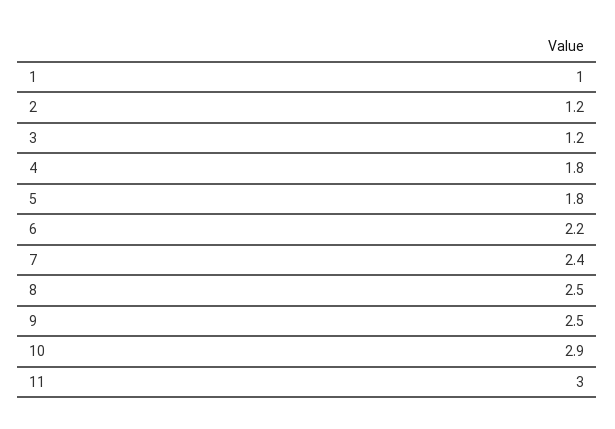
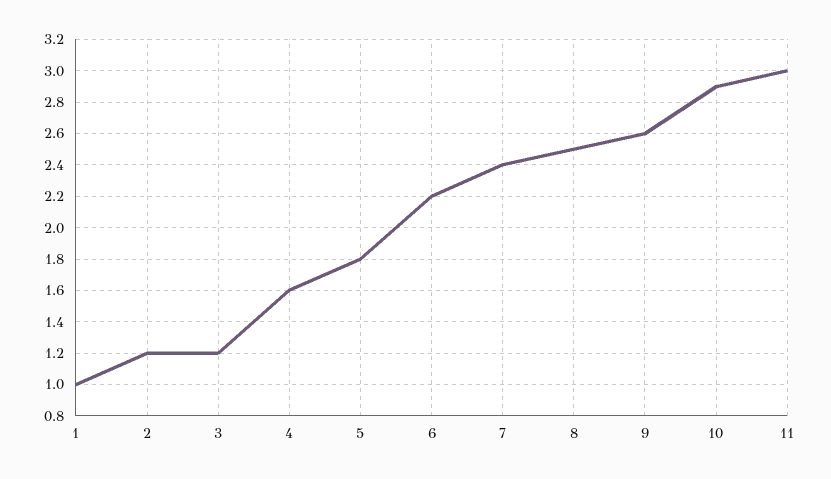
4: 1.8 -> 1.6
9: 2.5 -> 2.6

